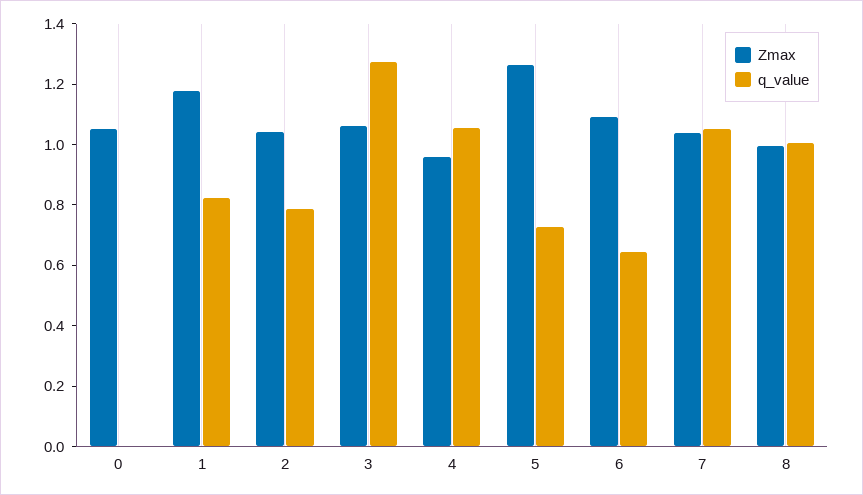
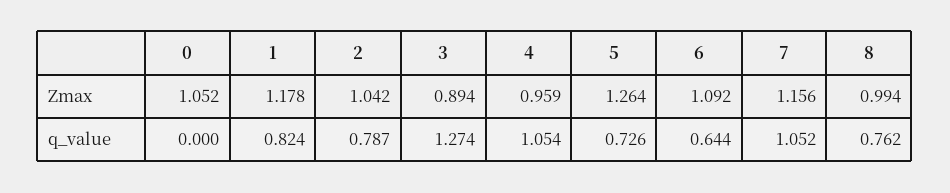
Zmax, 3: 1.05 -> 0.894
Zmax, 7: 1.05 -> 1.156
q_value, 8: 1 -> 0.762

